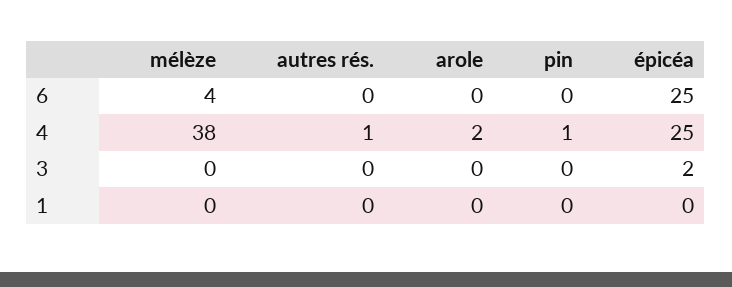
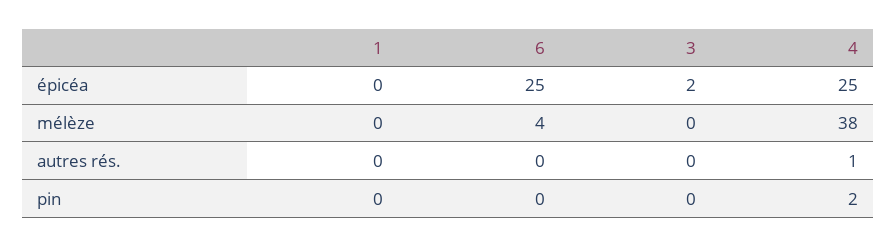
arole, 6: 0 -> none
arole, 4: 2 -> none
pin, 4: 1 -> 2
arole, 3: 0 -> none
arole, 1: 0 -> none

